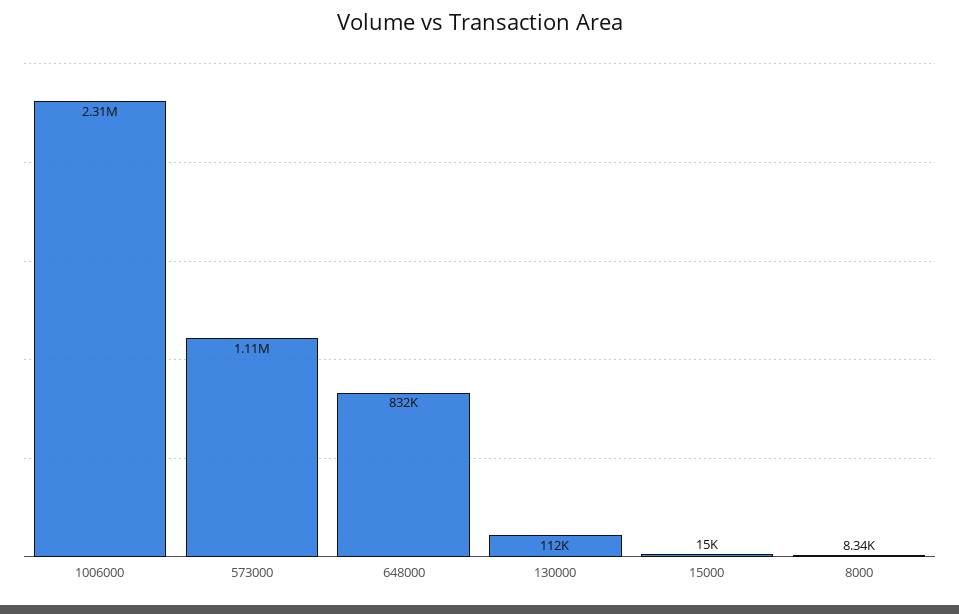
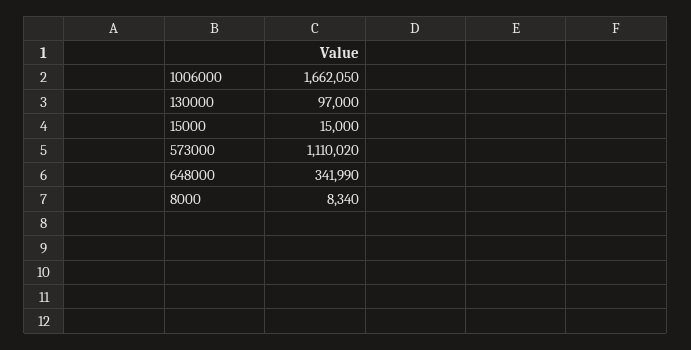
1006000: 2310000 -> 1662050
648000: 832000 -> 341990
130000: 112000 -> 97000

